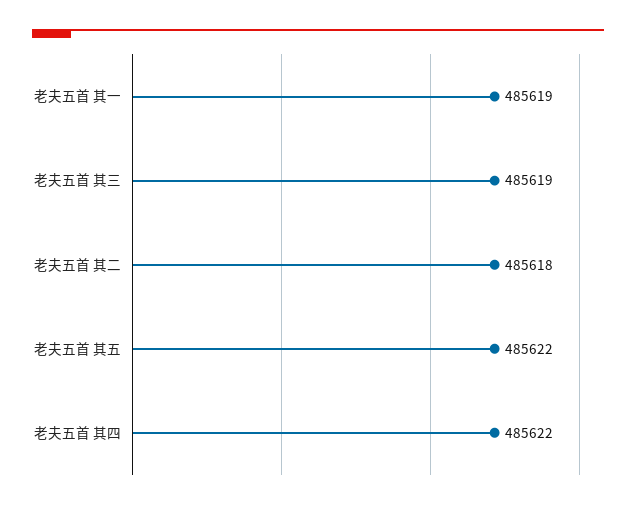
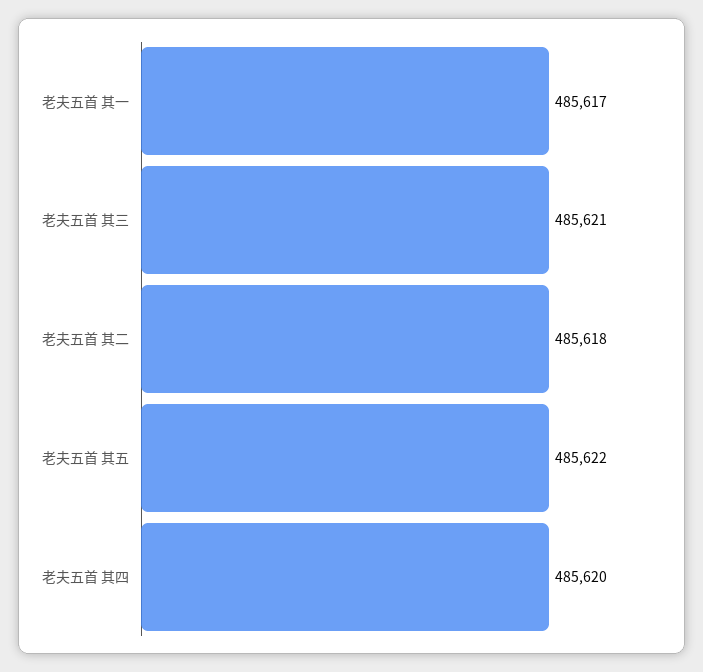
老夫五首 其一: 485619 -> 485617
老夫五首 其三: 485619 -> 485621
老夫五首 其四: 485622 -> 485620

